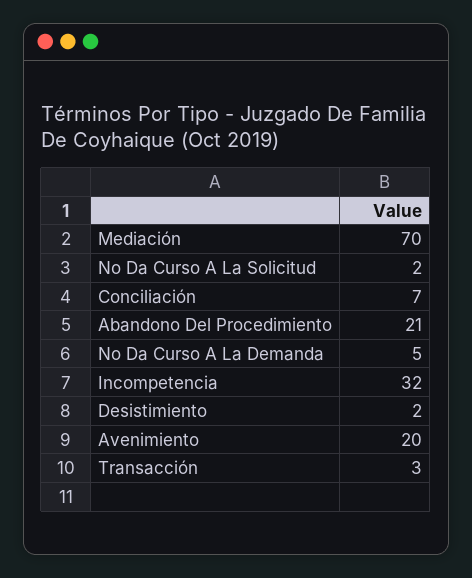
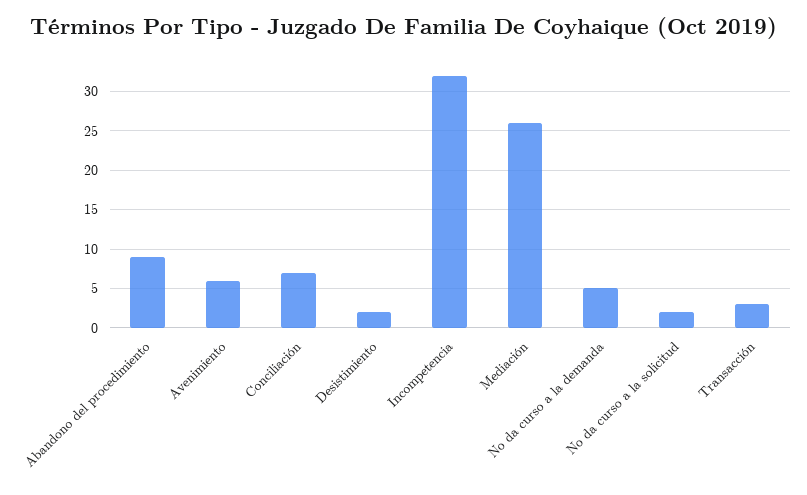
Mediación: 70 -> 26
Abandono Del Procedimiento: 21 -> 9
Avenimiento: 20 -> 6

